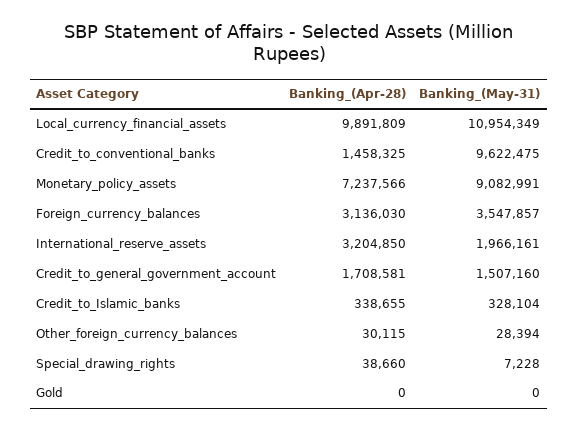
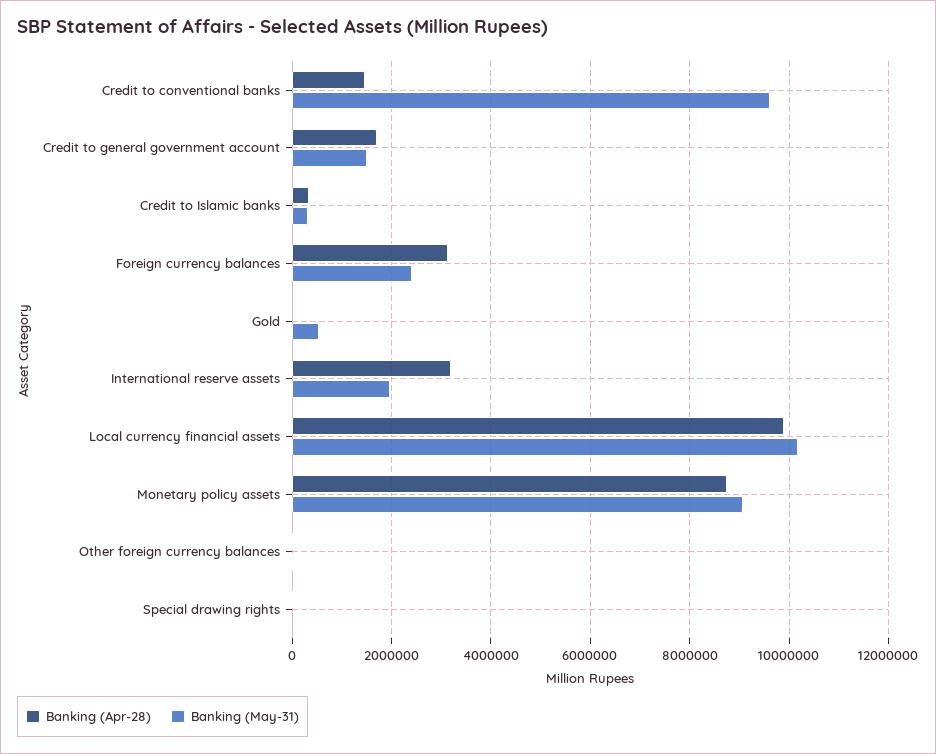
Banking_(May-31), Local_currency_financial_assets: 10954349 -> 10200000
Banking_(Apr-28), Monetary_policy_assets: 7237566 -> 8800000
Banking_(May-31), Foreign_currency_balances: 3547857 -> 2400000
Banking_(May-31), Gold: 0 -> 600000

